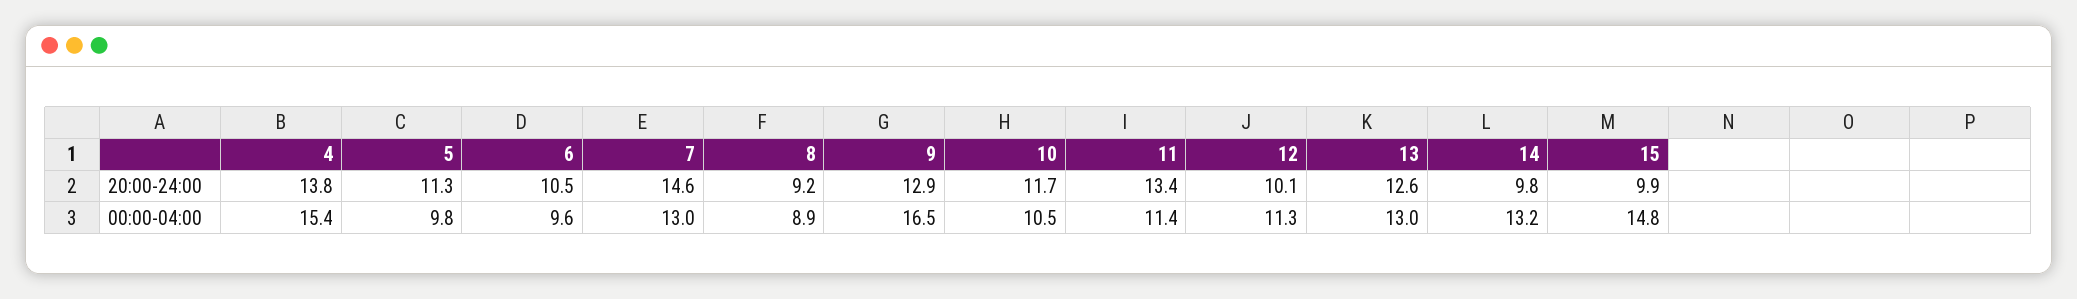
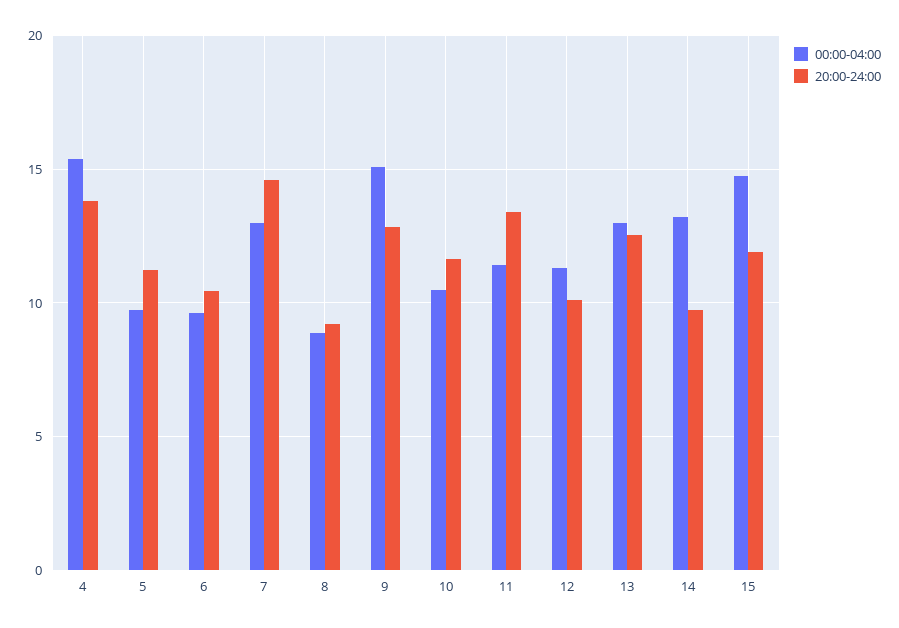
20:00-24:00, 15: 9.9 -> 12
00:00-04:00, 9: 16.5 -> 15

